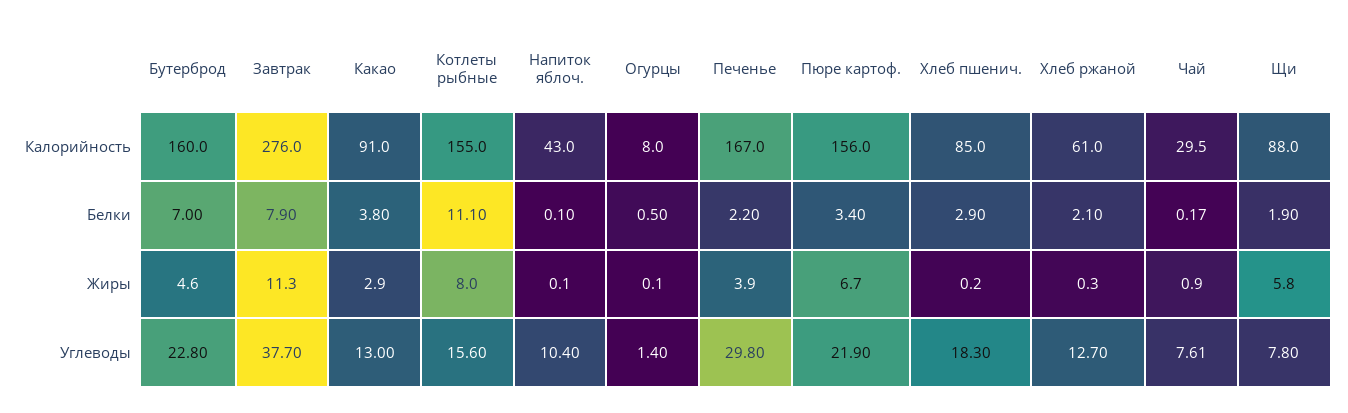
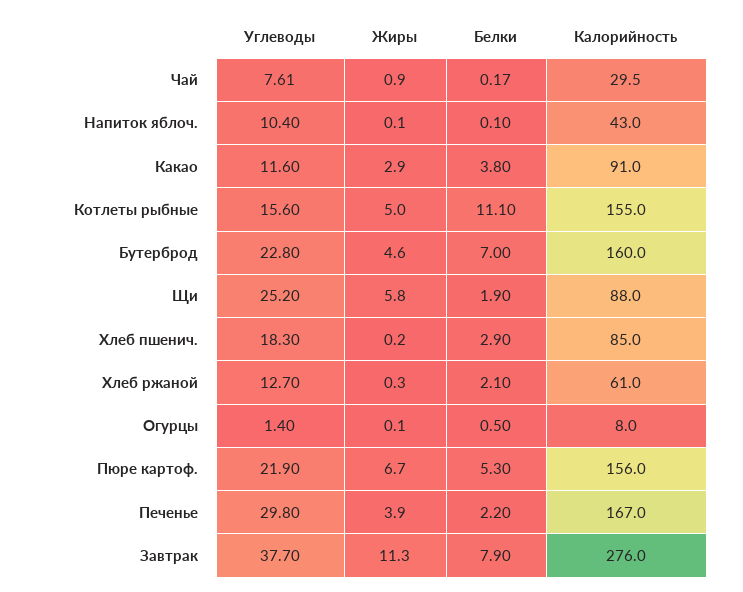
Пюре картоф., Белки: 3.4 -> 5.3
Котлеты рыбные, Жиры: 8 -> 5
Какао, Углеводы: 13 -> 11.6
Щи, Углеводы: 7.8 -> 25.2

